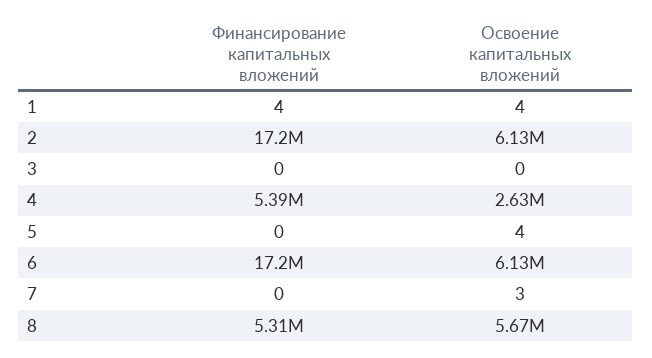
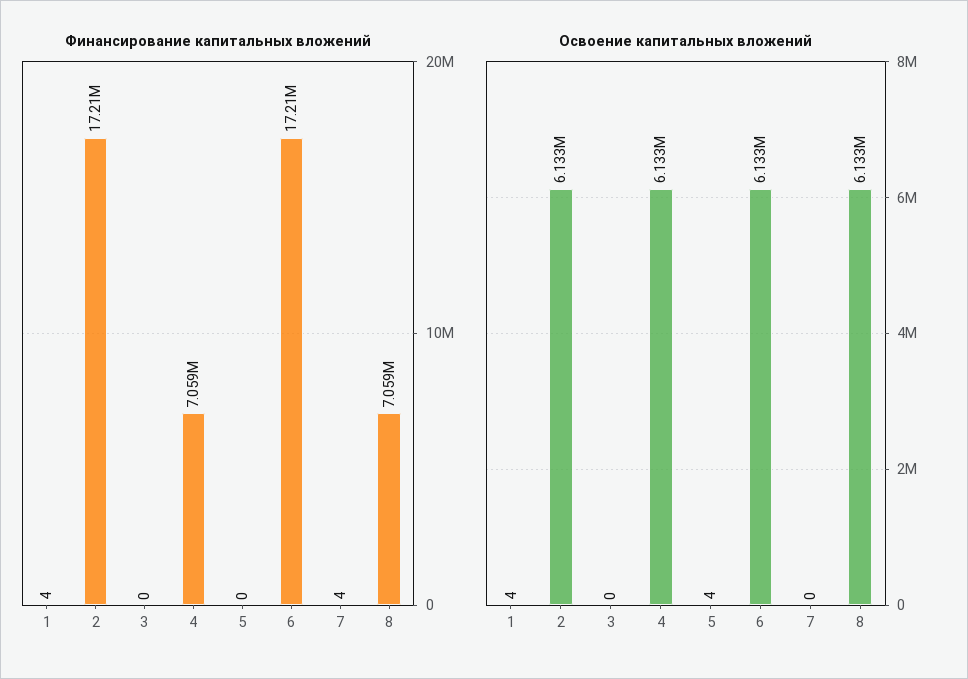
Финансирование капитальных вложений, 4: 5390000 -> 7059000
Освоение капитальных вложений, 4: 2630000 -> 6133000
Финансирование капитальных вложений, 7: 0 -> 4
Освоение капитальных вложений, 7: 3 -> 0
Финансирование капитальных вложений, 8: 5310000 -> 7059000
Освоение капитальных вложений, 8: 5670000 -> 6133000

